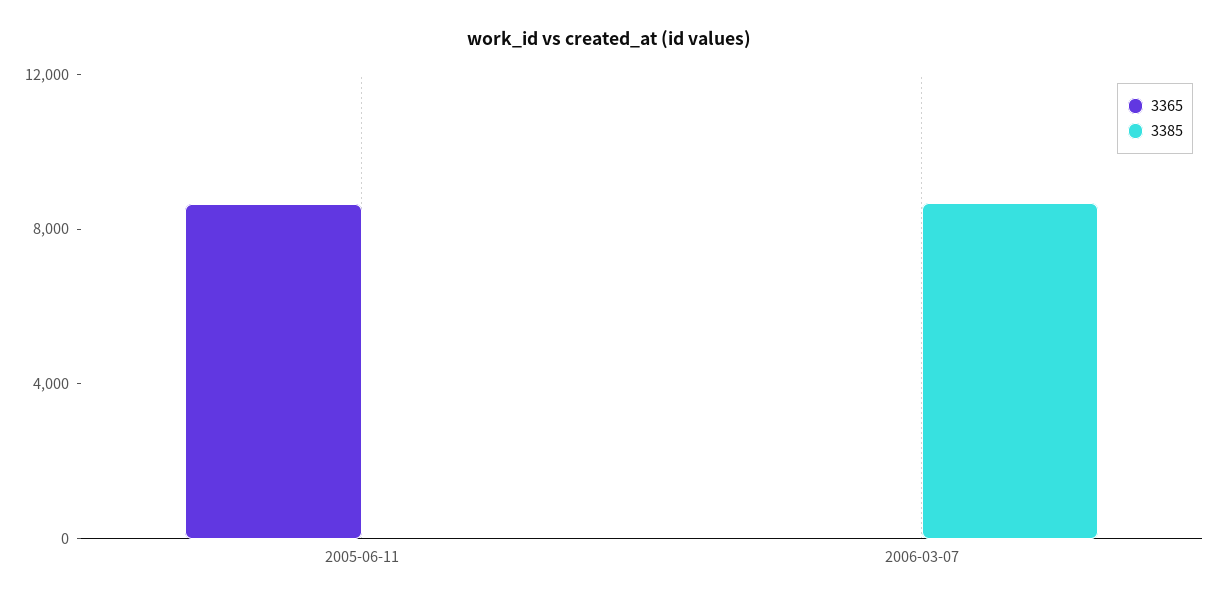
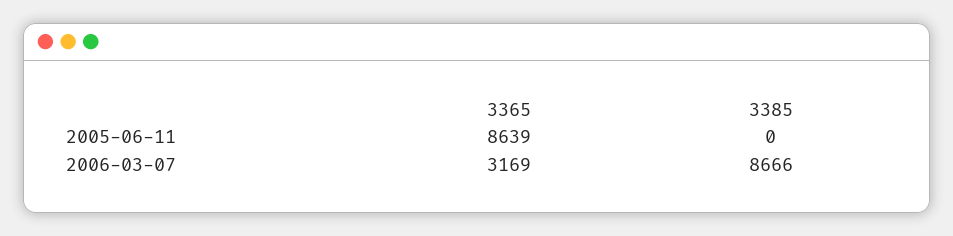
3365, 2006-03-07: 0 -> 3169

